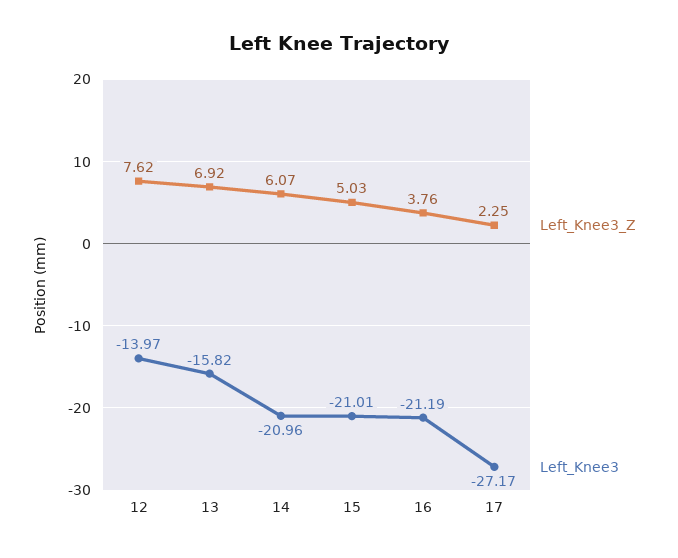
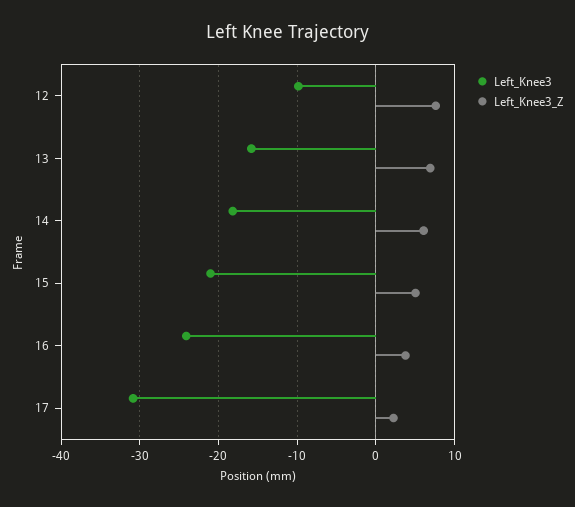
Left_Knee3, 12: -13.97 -> -10
Left_Knee3, 14: -20.96 -> -18
Left_Knee3, 16: -21.19 -> -24
Left_Knee3, 17: -27.17 -> -31

